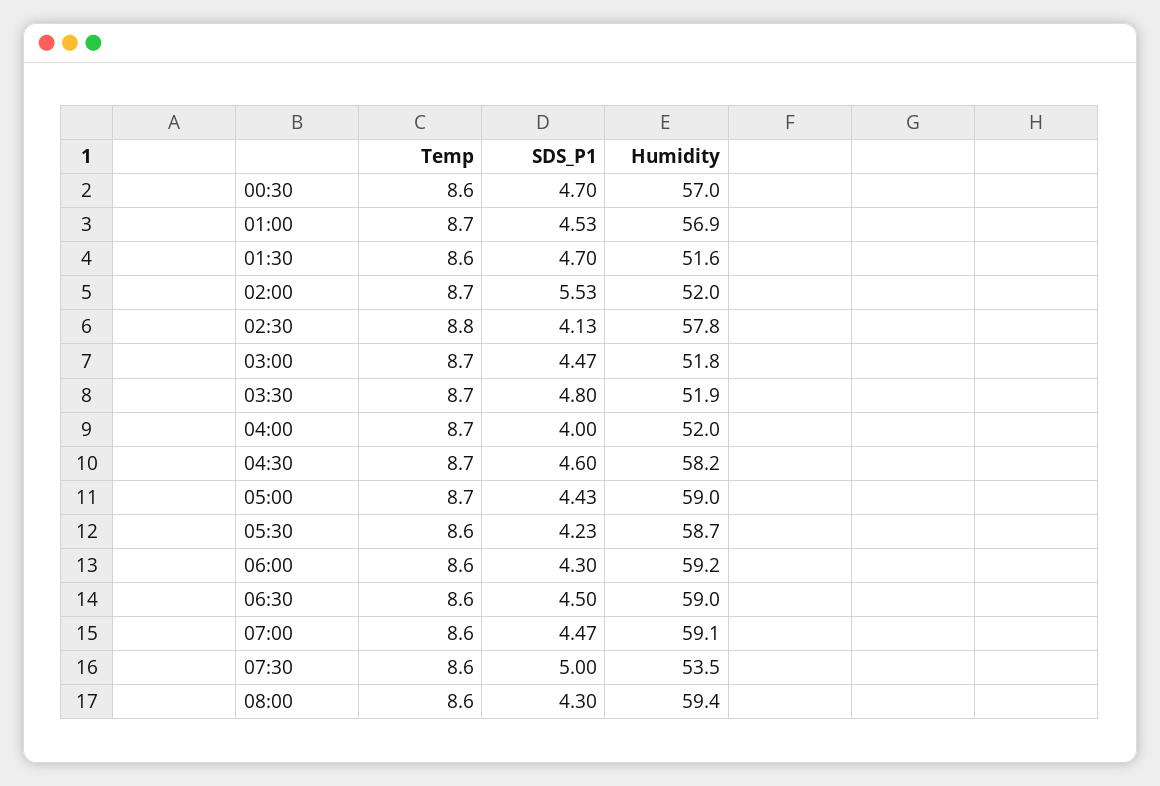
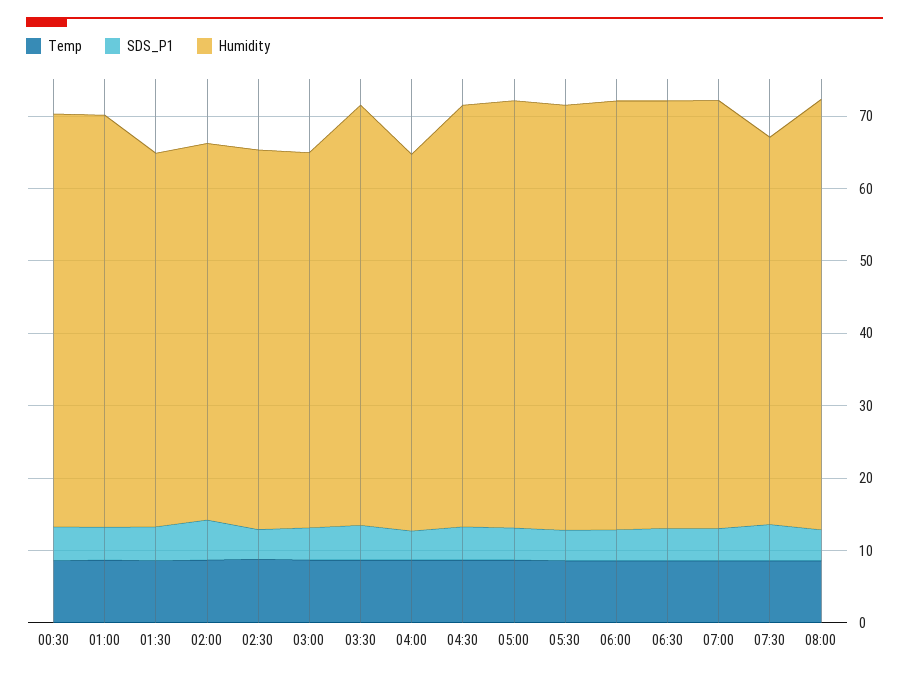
Humidity, 02:30: 57.8 -> 52
Humidity, 03:30: 51.9 -> 58

